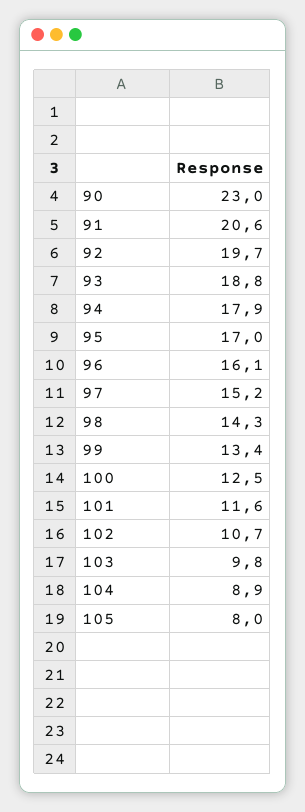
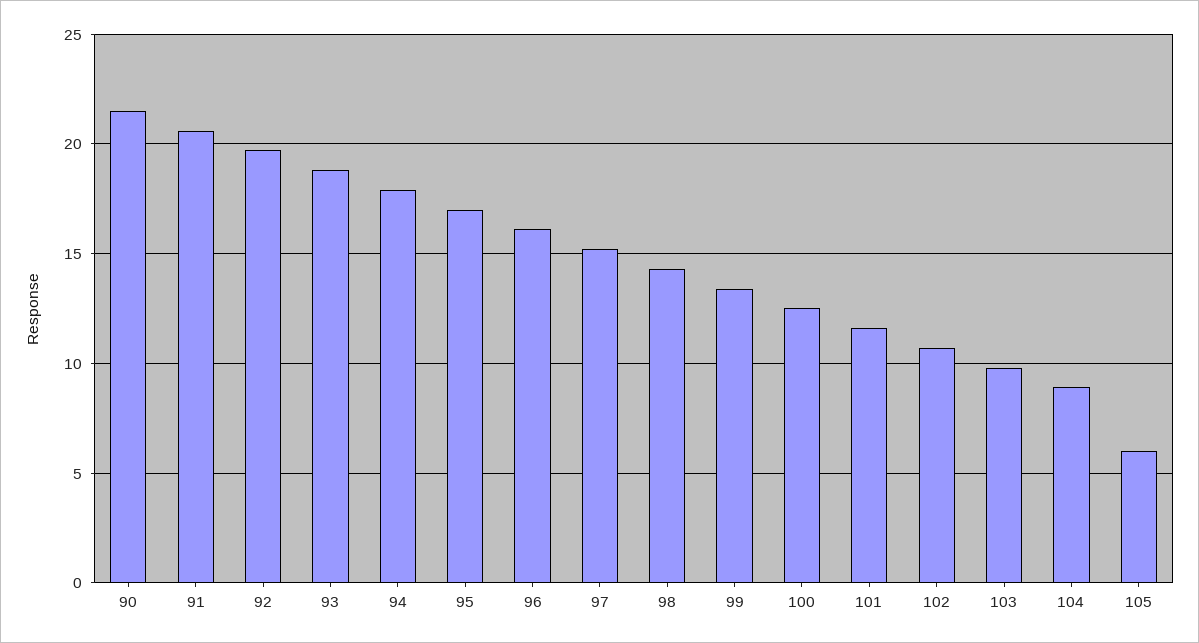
90: 23 -> 21.5
105: 8 -> 6

